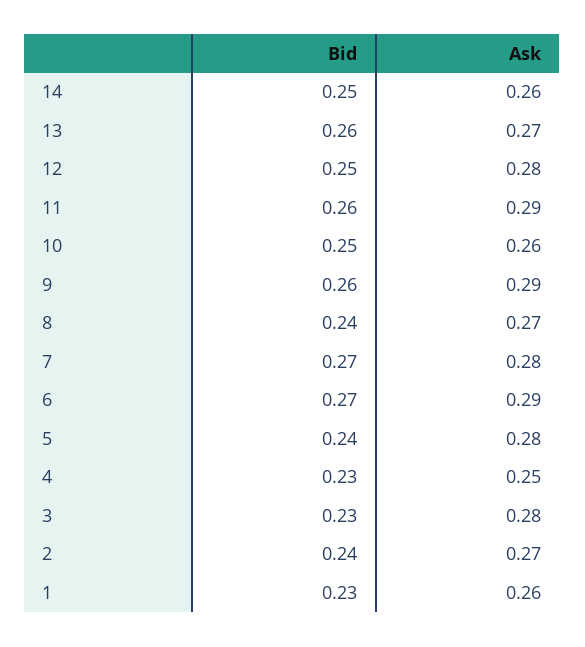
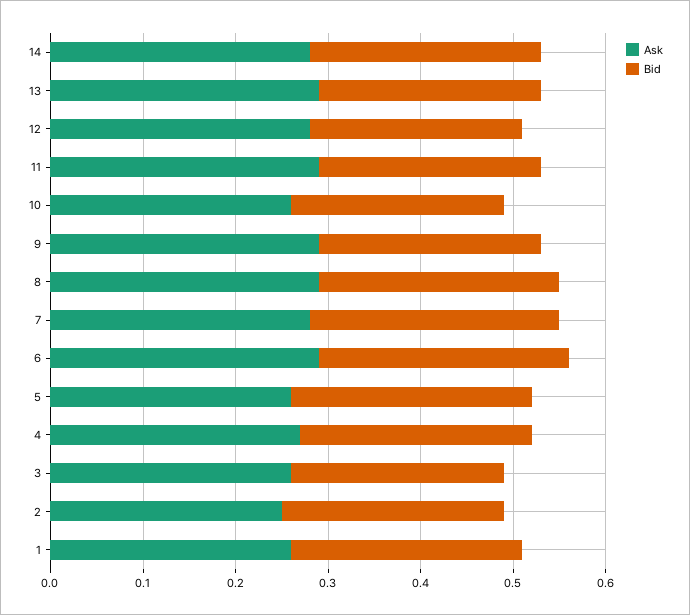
Ask, 14: 0.26 -> 0.28
Bid, 13: 0.26 -> 0.24
Ask, 13: 0.27 -> 0.29
Bid, 12: 0.25 -> 0.23
Bid, 11: 0.26 -> 0.24
Bid, 10: 0.25 -> 0.23
Bid, 9: 0.26 -> 0.24
Bid, 8: 0.24 -> 0.26
Ask, 8: 0.27 -> 0.29
Bid, 5: 0.24 -> 0.26
Ask, 5: 0.28 -> 0.26
Bid, 4: 0.23 -> 0.25
Ask, 4: 0.25 -> 0.27
Ask, 3: 0.28 -> 0.26
Ask, 2: 0.27 -> 0.25
Bid, 1: 0.23 -> 0.25

